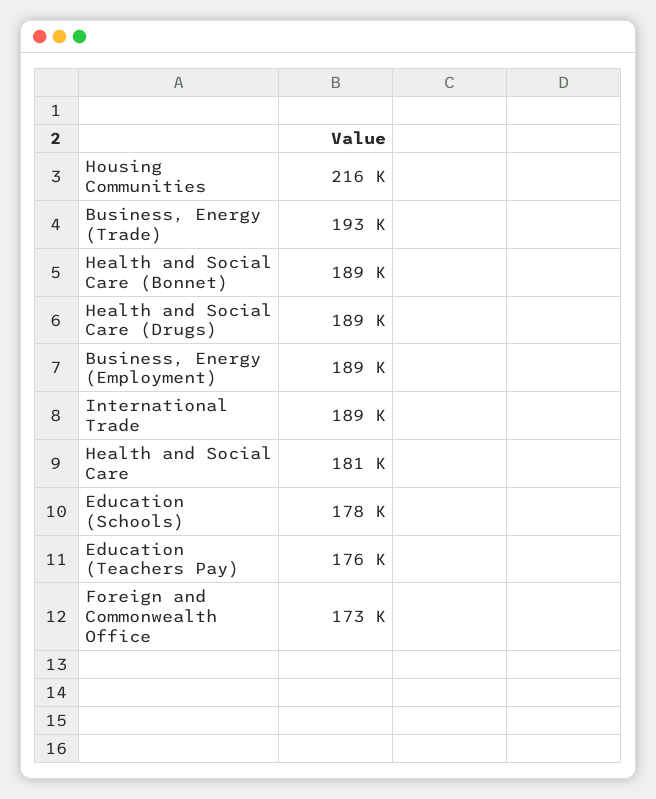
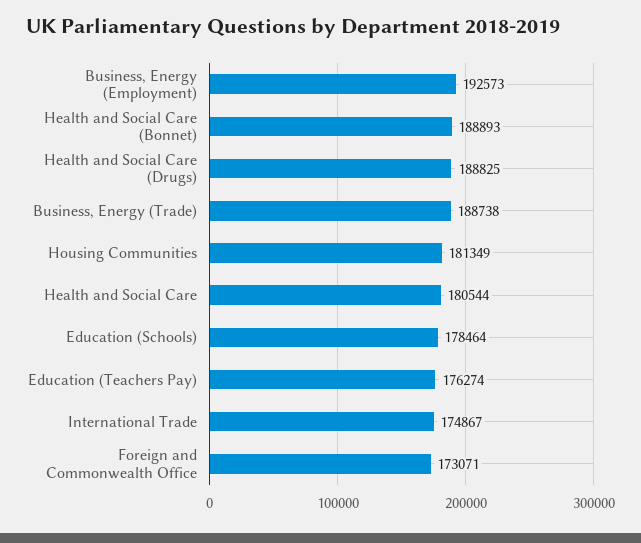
Housing Communities: 216000 -> 181349
Business, Energy (Trade): 193000 -> 188738
Business, Energy (Employment): 189000 -> 192573
International Trade: 189000 -> 174867

